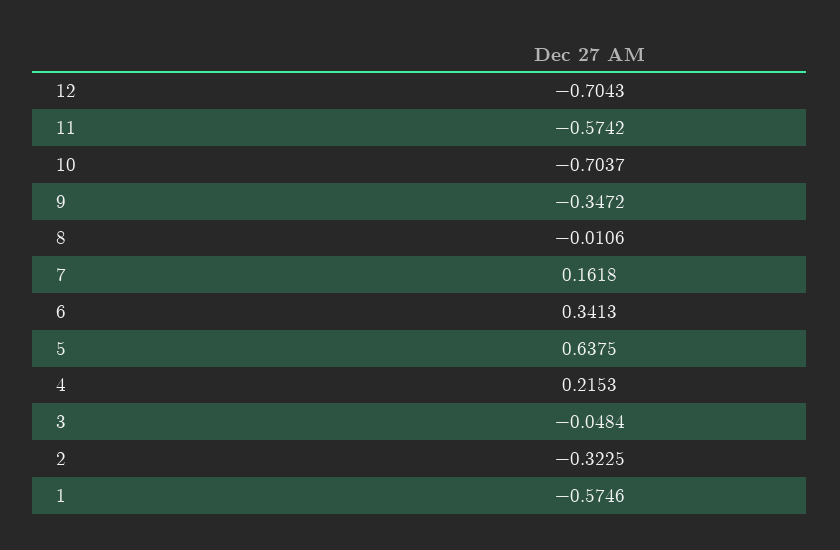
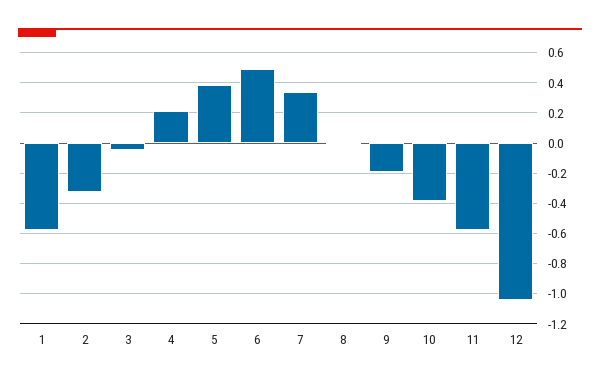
12: -0.7043 -> -1.05
10: -0.7037 -> -0.4
9: -0.3472 -> -0.2
7: 0.1618 -> 0.35
6: 0.3413 -> 0.5
5: 0.6375 -> 0.4

